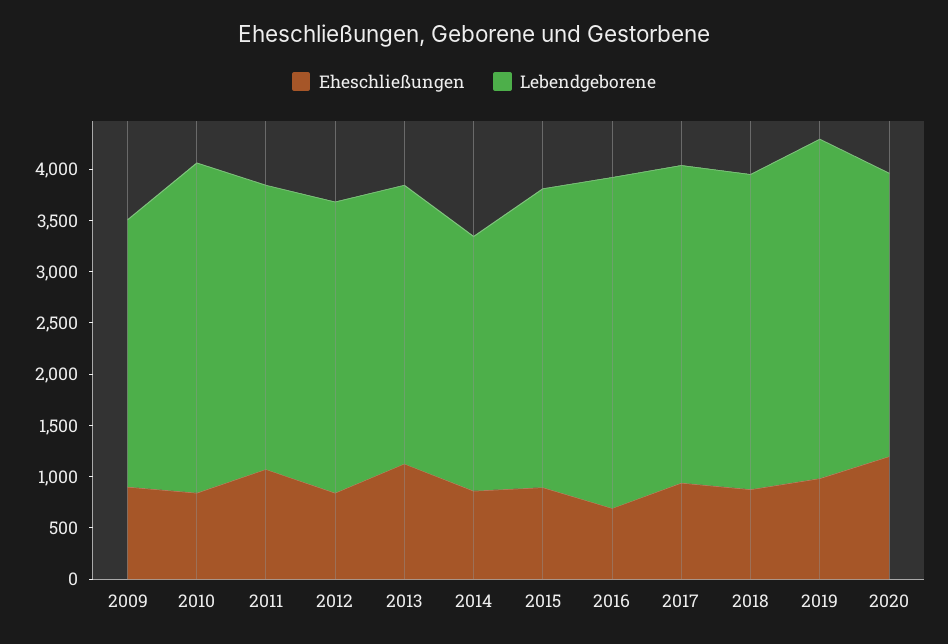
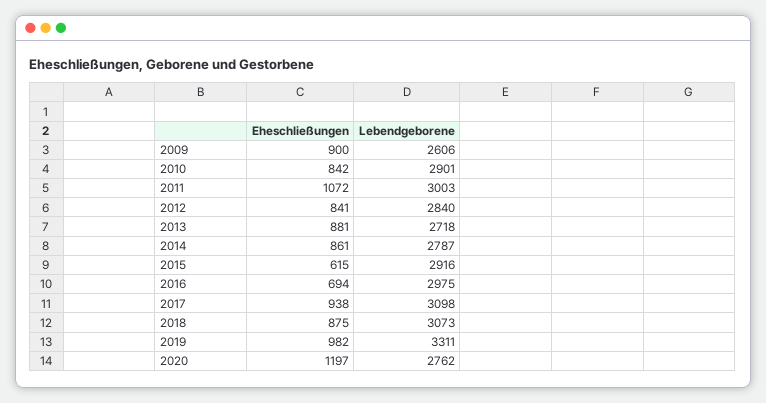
Lebendgeborene, 2010: 3200 -> 2901
Lebendgeborene, 2011: 2800 -> 3003
Eheschließungen, 2013: 1100 -> 881
Lebendgeborene, 2014: 2500 -> 2787
Eheschließungen, 2015: 900 -> 615
Lebendgeborene, 2016: 3200 -> 2975

